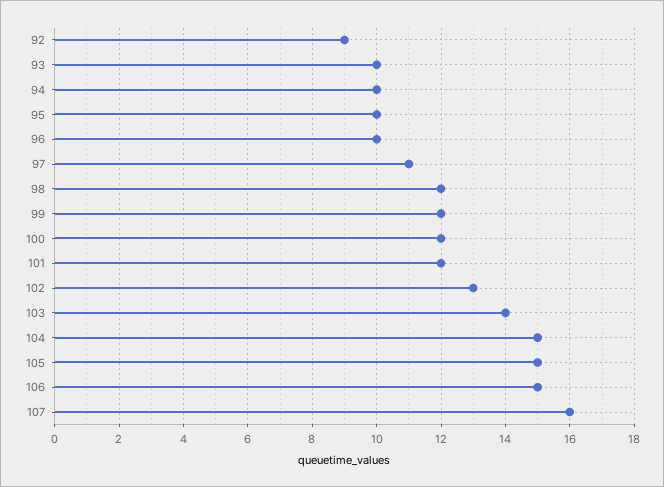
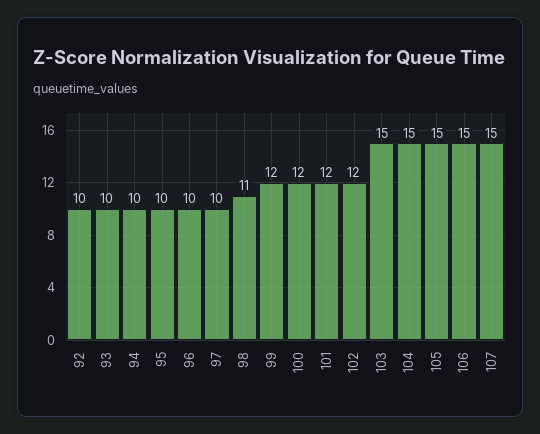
92: 9 -> 10
97: 11 -> 10
98: 12 -> 11
102: 13 -> 12
103: 14 -> 15
107: 16 -> 15

